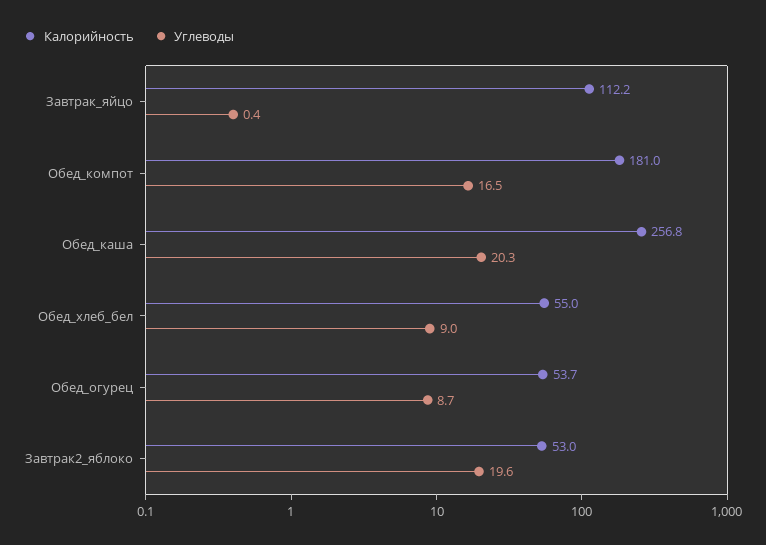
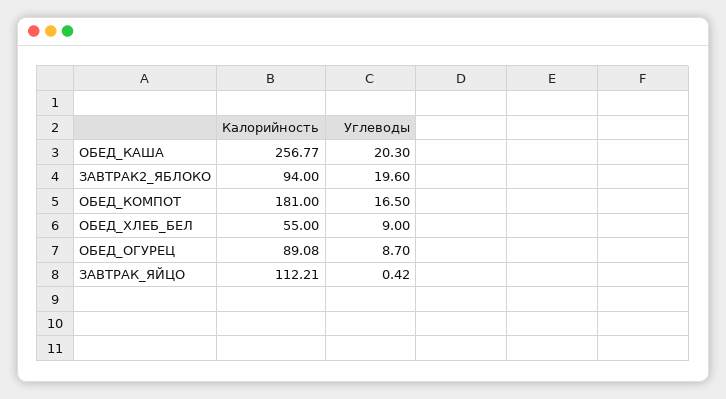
Калорийность, Обед_огурец: 53.7 -> 89.08
Калорийность, Завтрак2_яблоко: 53 -> 94

